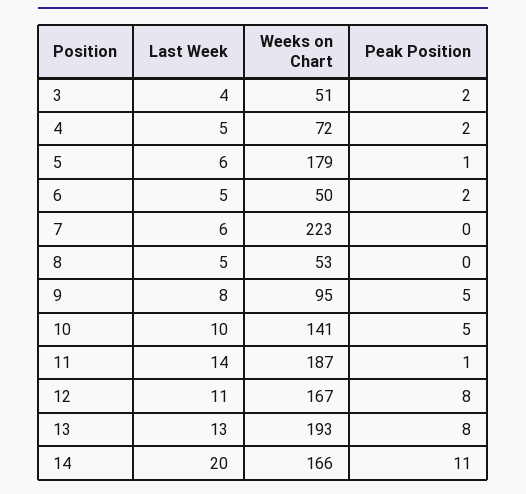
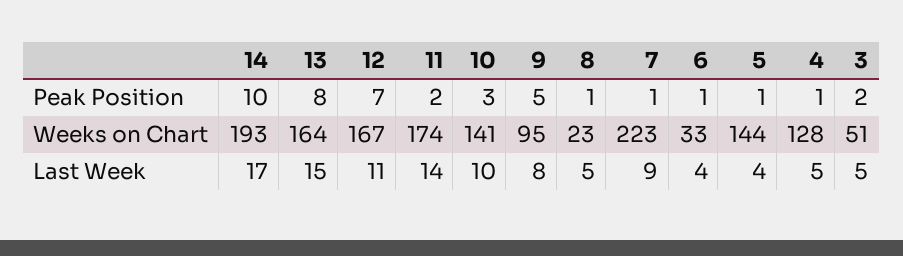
Last Week, 3: 4 -> 5
Weeks on Chart, 4: 72 -> 128
Peak Position, 4: 2 -> 1
Last Week, 5: 6 -> 4
Weeks on Chart, 5: 179 -> 144
Last Week, 6: 5 -> 4
Weeks on Chart, 6: 50 -> 33
Peak Position, 6: 2 -> 1
Last Week, 7: 6 -> 9
Peak Position, 7: 0 -> 1
Weeks on Chart, 8: 53 -> 23
Peak Position, 8: 0 -> 1
Peak Position, 10: 5 -> 3
Weeks on Chart, 11: 187 -> 174
Peak Position, 11: 1 -> 2
Peak Position, 12: 8 -> 7
Last Week, 13: 13 -> 15
Weeks on Chart, 13: 193 -> 164
Last Week, 14: 20 -> 17
Weeks on Chart, 14: 166 -> 193
Peak Position, 14: 11 -> 10

